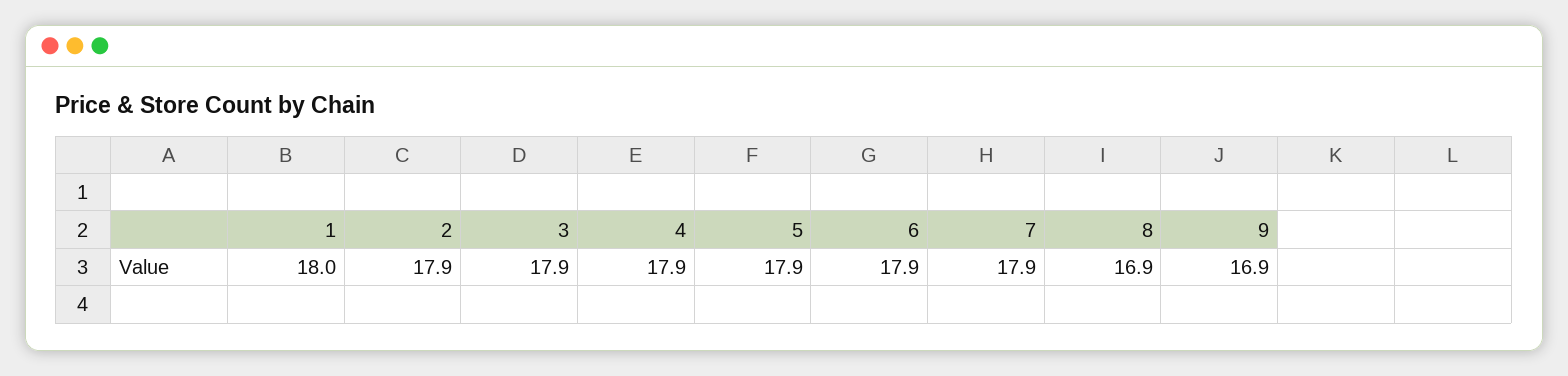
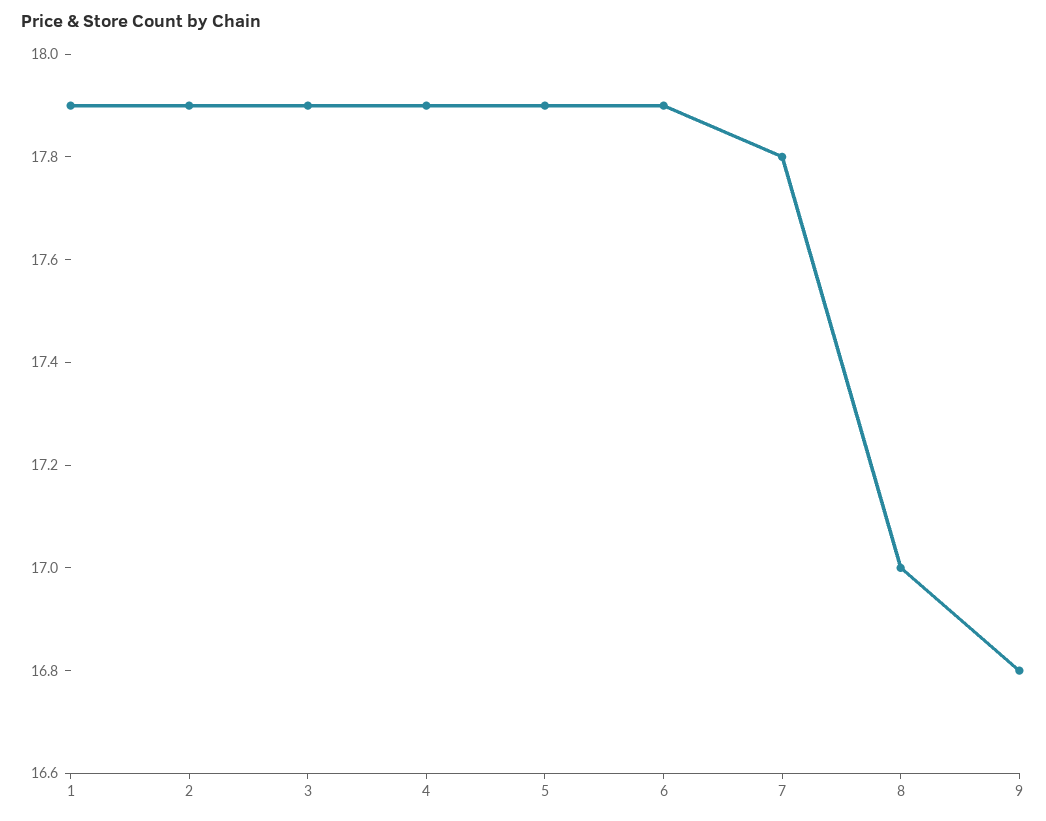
1: 18 -> 17.9
7: 17.9 -> 17.8
8: 16.9 -> 17
9: 16.9 -> 16.8

